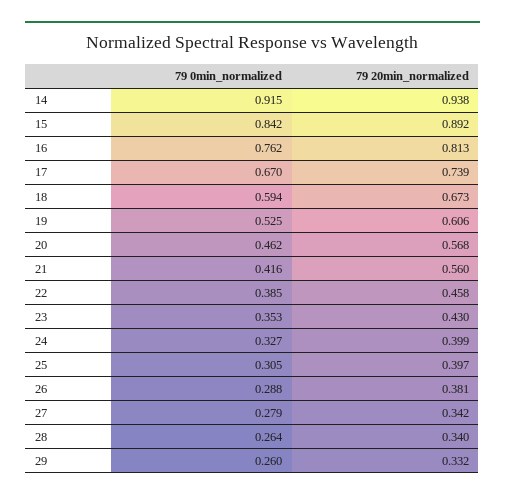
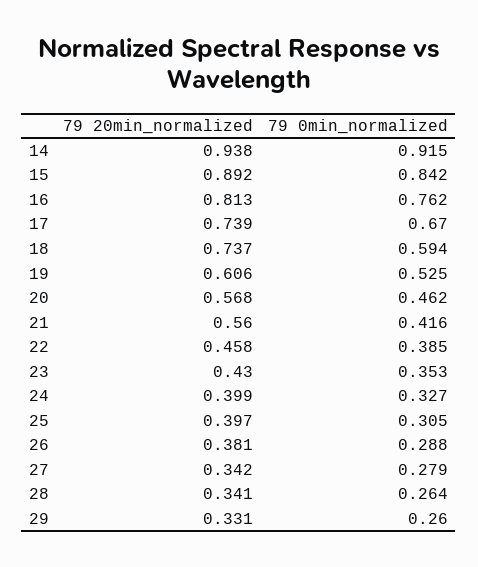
79 20min_normalized, 18: 0.673 -> 0.737
79 20min_normalized, 28: 0.34 -> 0.341
79 20min_normalized, 29: 0.332 -> 0.331

